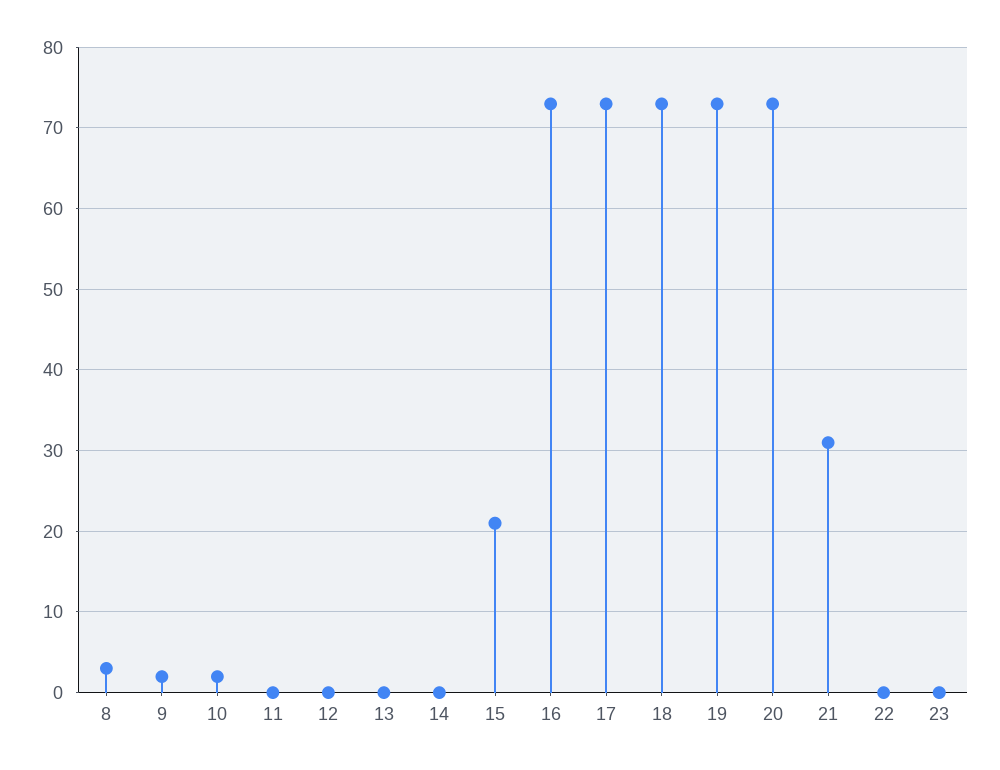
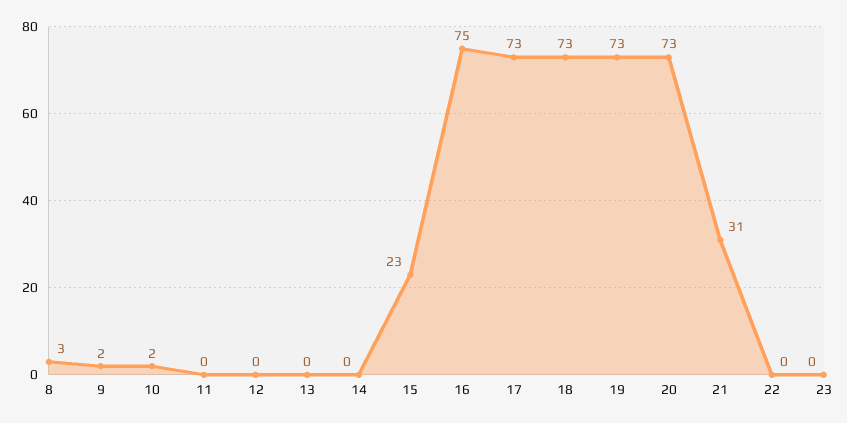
15: 21 -> 23
16: 73 -> 75

